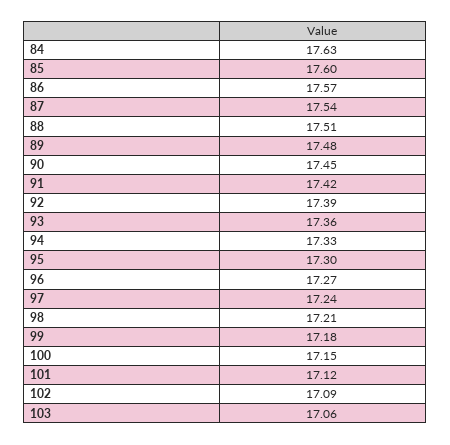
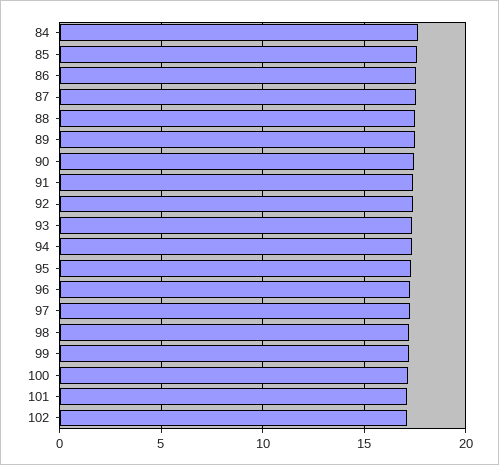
103: 17.06 -> none

